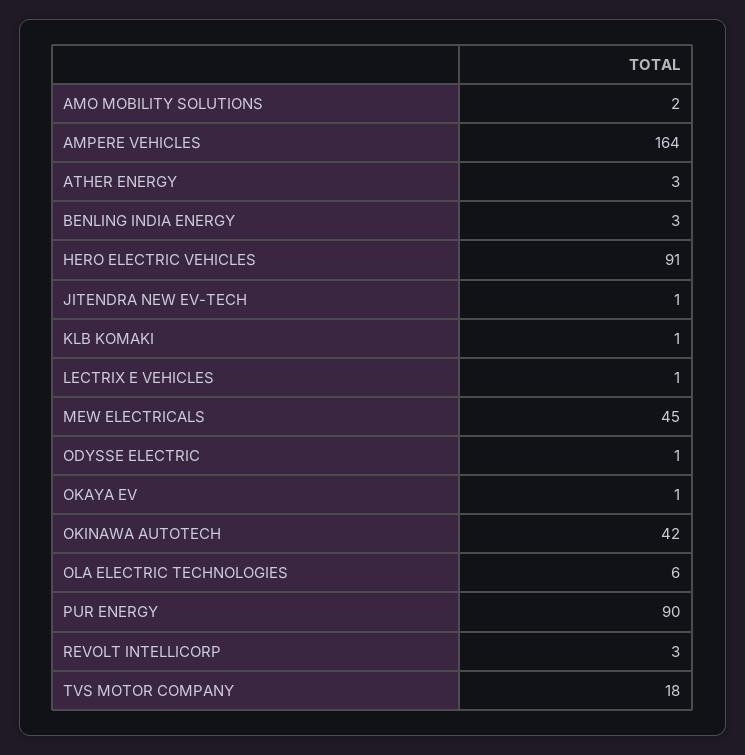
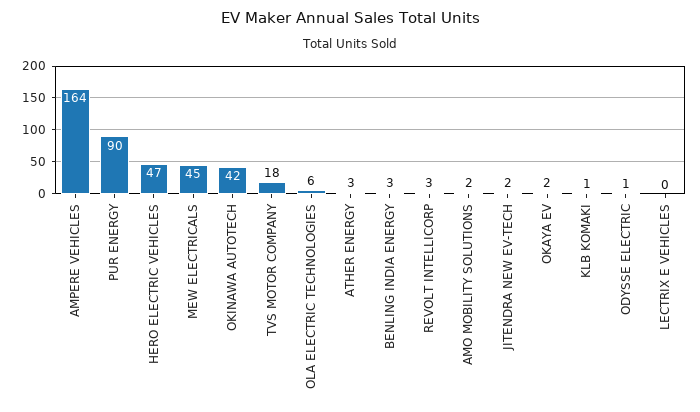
HERO ELECTRIC VEHICLES: 91 -> 47
JITENDRA NEW EV-TECH: 1 -> 2
LECTRIX E VEHICLES: 1 -> 0
OKAYA EV: 1 -> 2

